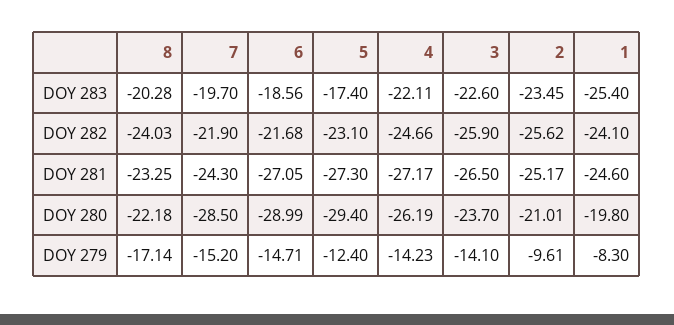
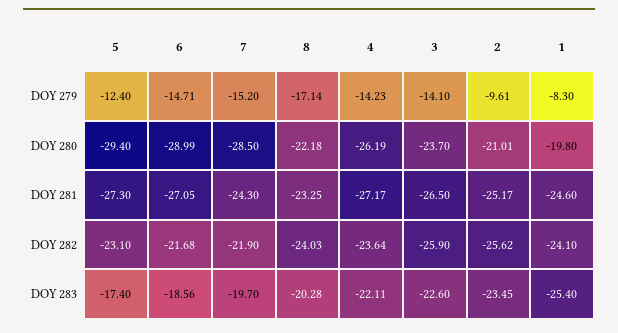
4, DOY 282: -24.66 -> -23.64

